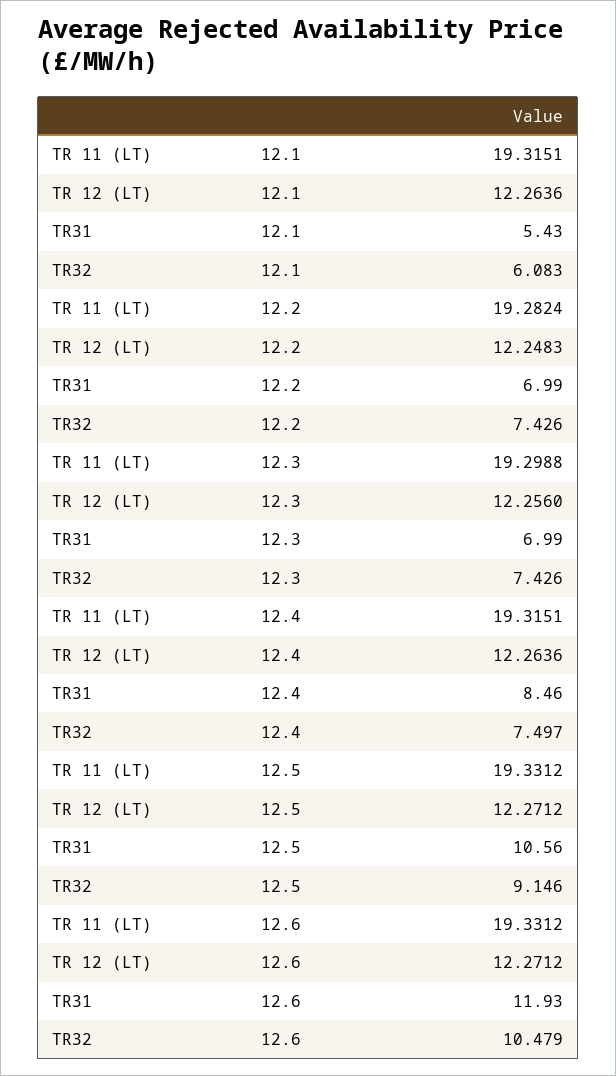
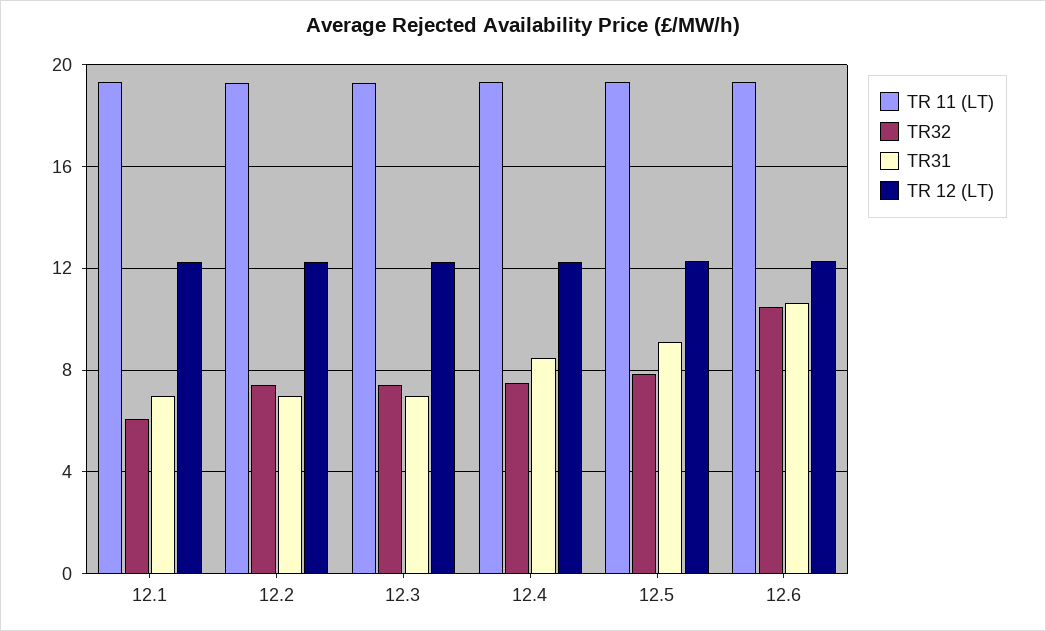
TR31, 12.1: 5.43 -> 7
TR31, 12.5: 10.56 -> 9
TR32, 12.5: 9.146 -> 8
TR31, 12.6: 11.93 -> 10.5

